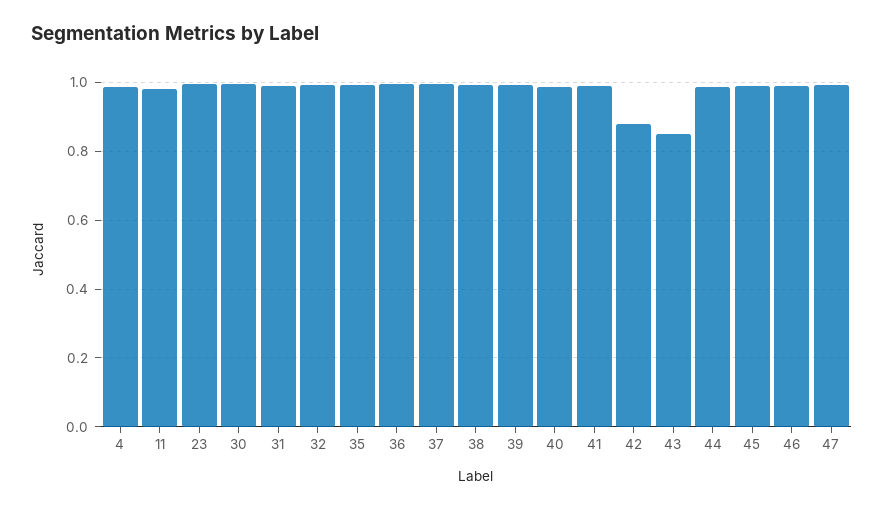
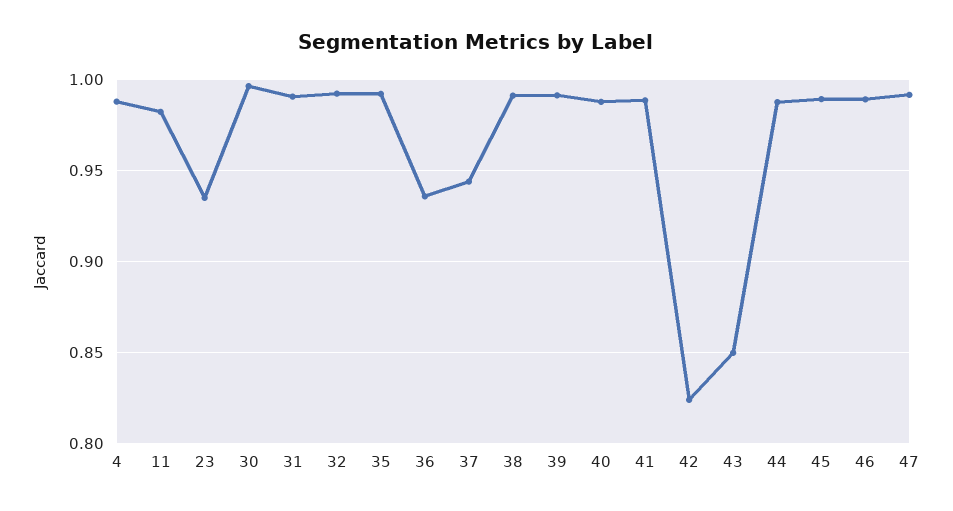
23: 1 -> 0.935
36: 1 -> 0.935
37: 1 -> 0.945
42: 0.88 -> 0.825

